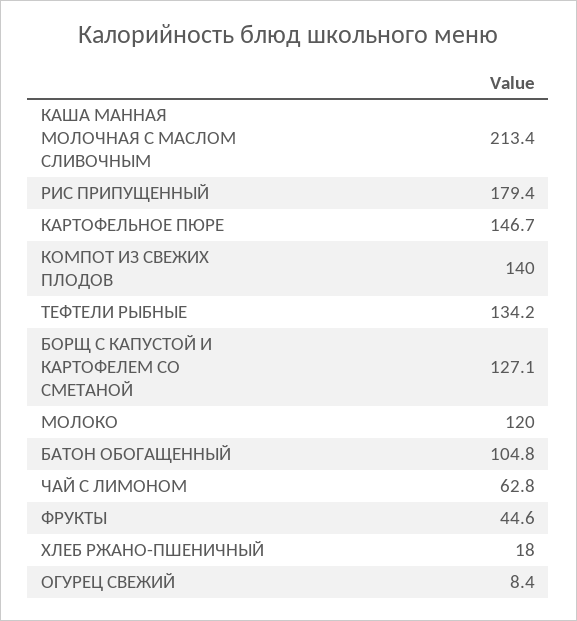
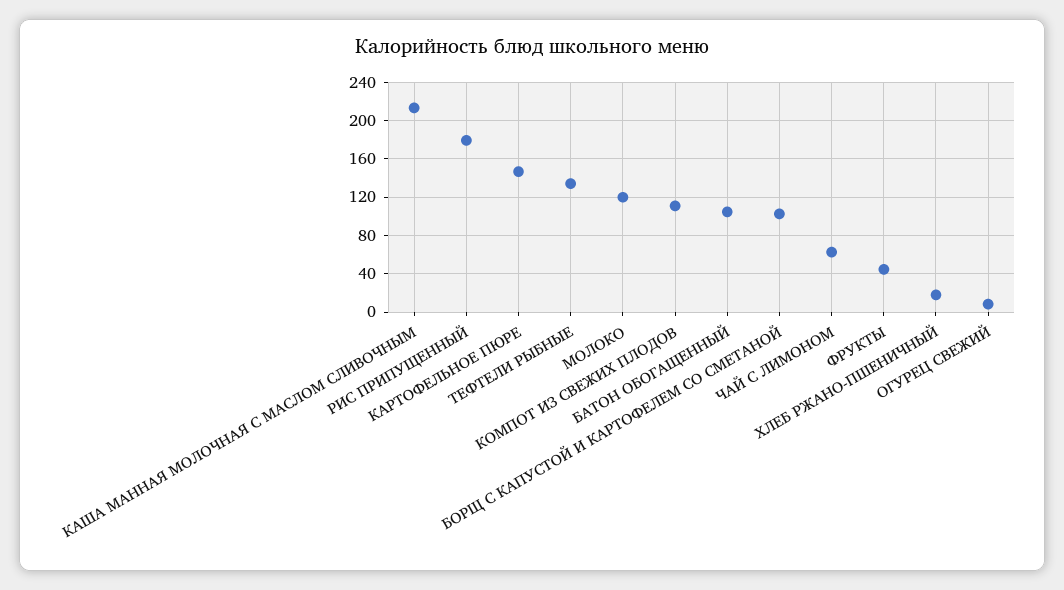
КОМПОТ ИЗ СВЕЖИХ ПЛОДОВ: 140 -> 110
БОРЩ С КАПУСТОЙ И КАРТОФЕЛЕМ СО СМЕТАНОЙ: 127.1 -> 100

